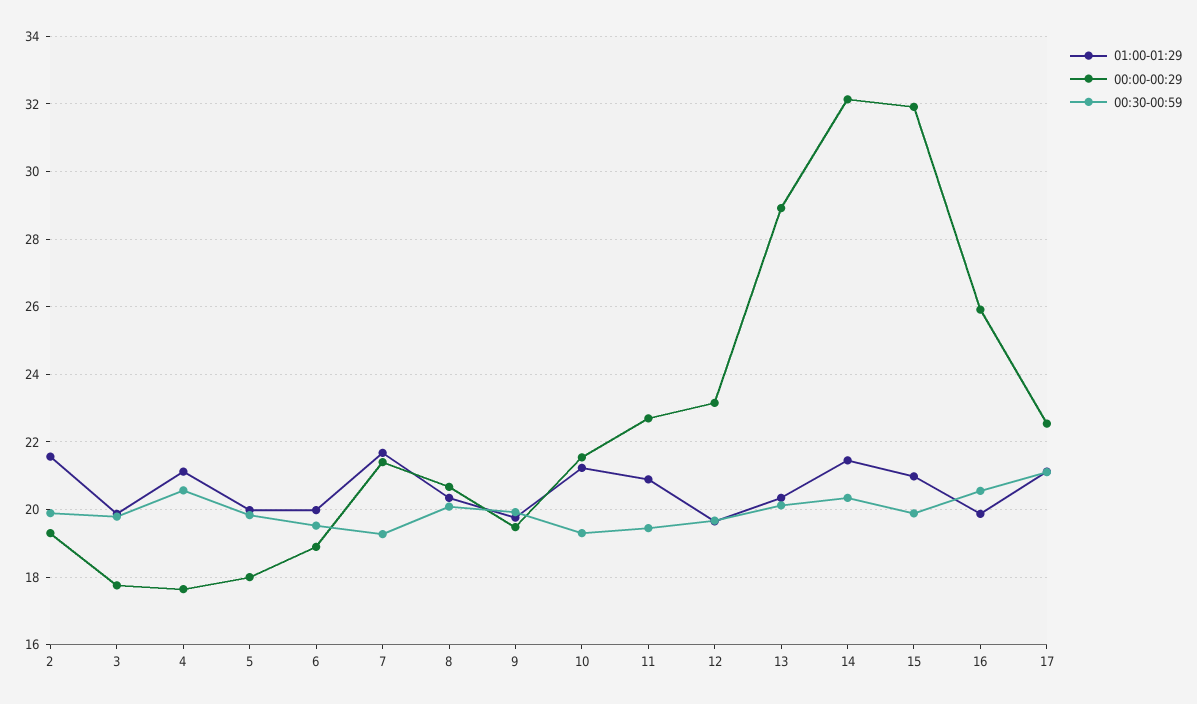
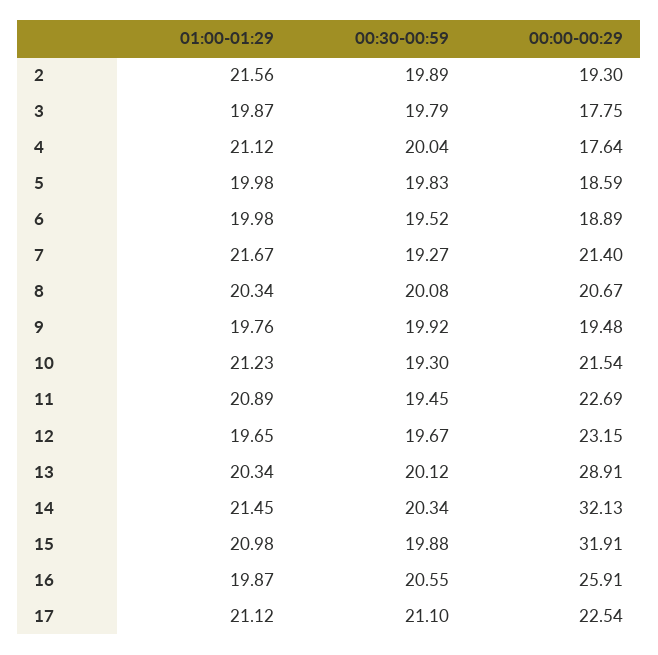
00:30-00:59, 4: 20.6 -> 20.04
00:00-00:29, 5: 18 -> 18.59

